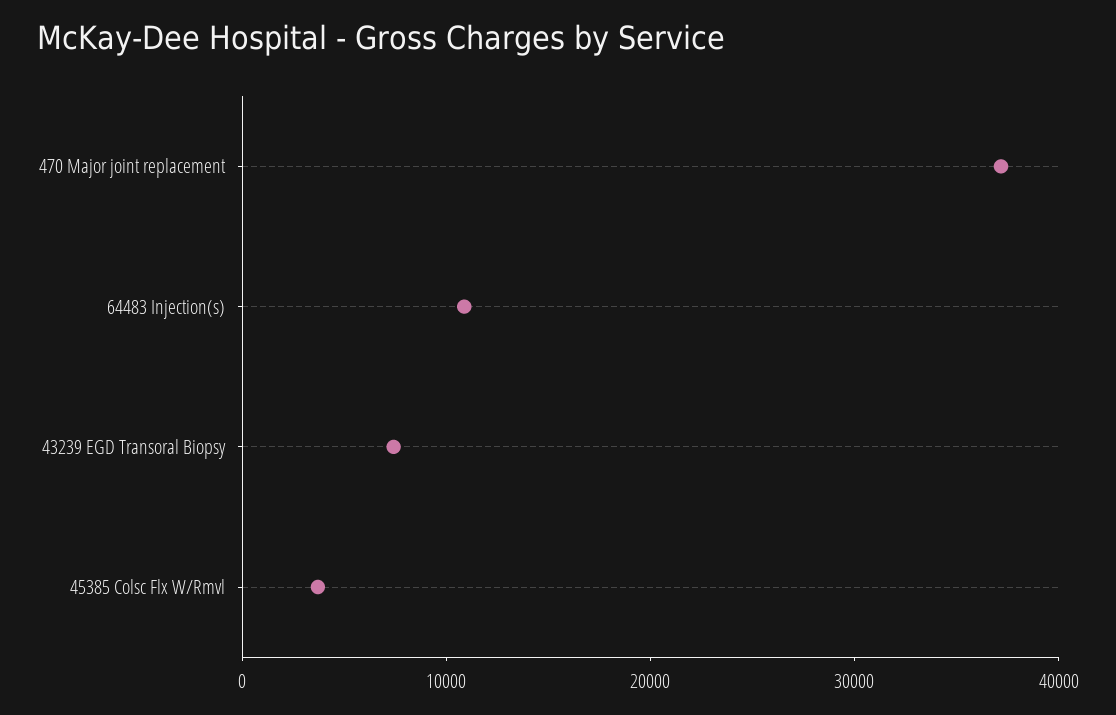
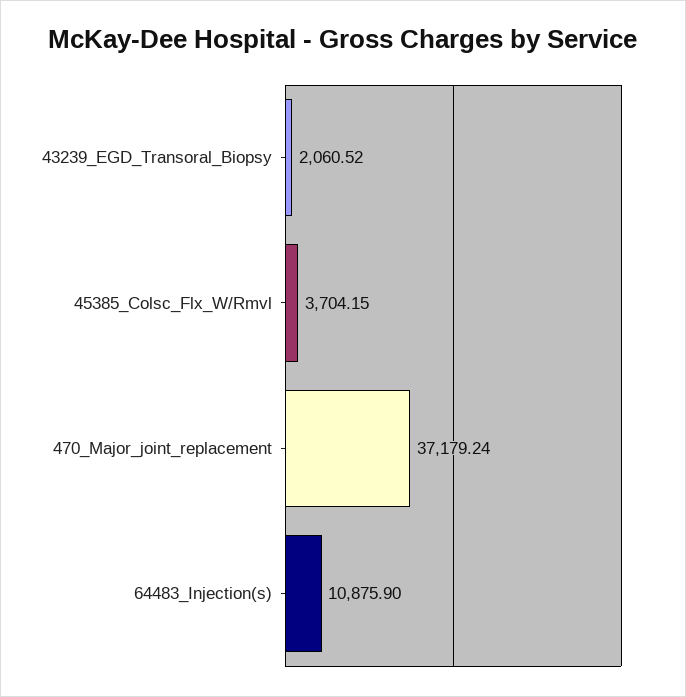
43239 EGD Transoral Biopsy: 8000 -> 2060.52

